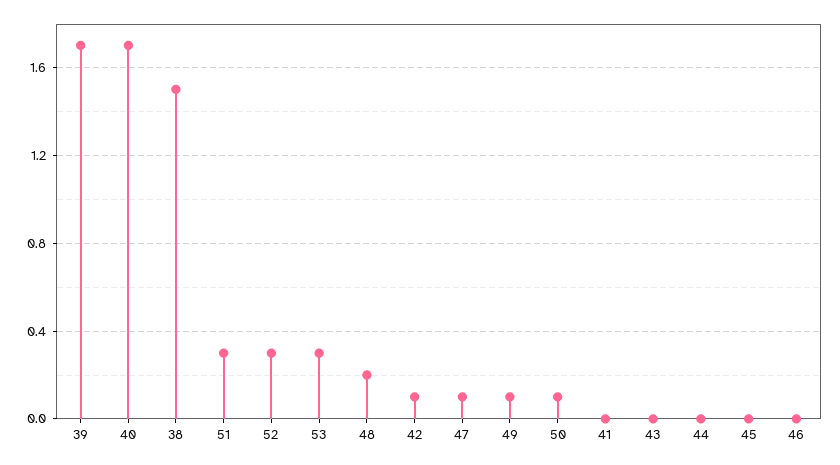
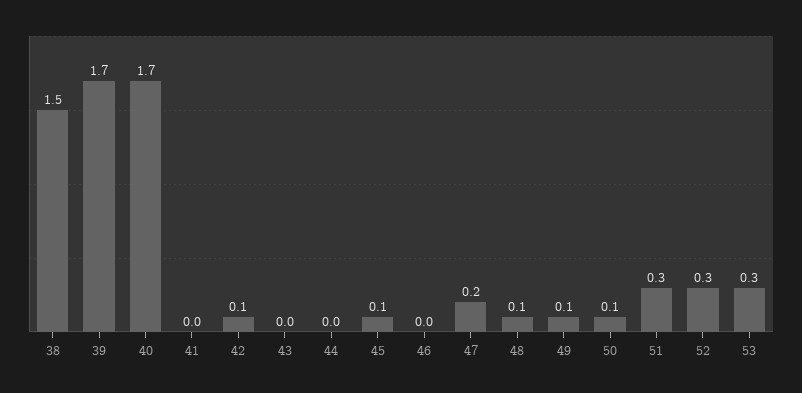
48: 0.2 -> 0.1
47: 0.1 -> 0.2
45: 0 -> 0.1

